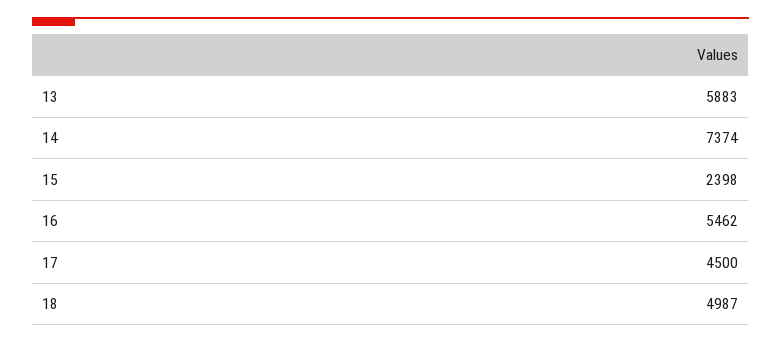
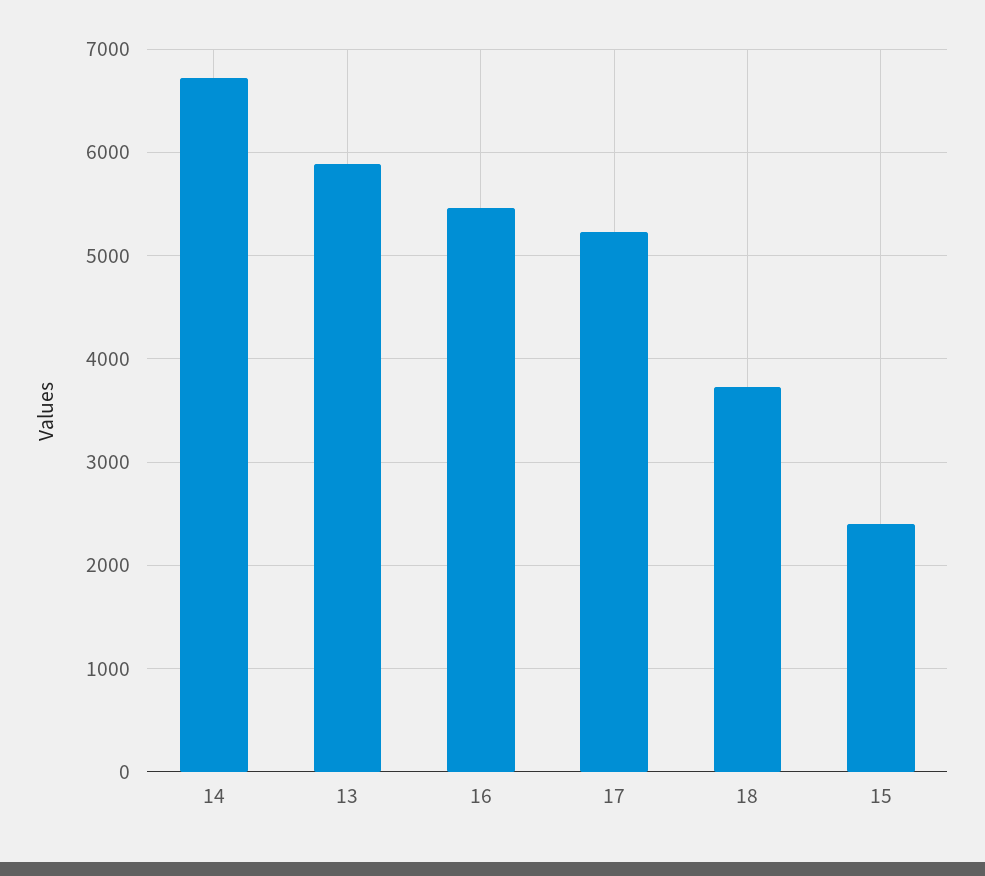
14: 7374 -> 6700
17: 4500 -> 5200
18: 4987 -> 3700

